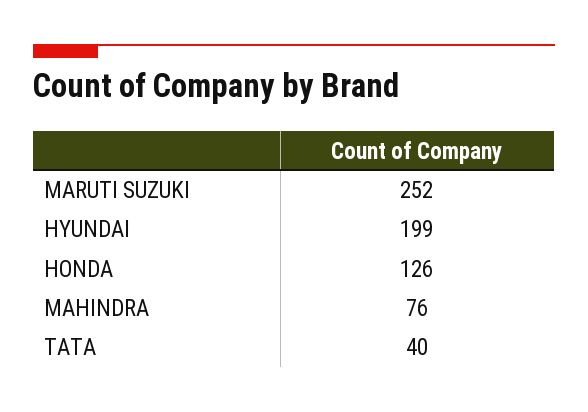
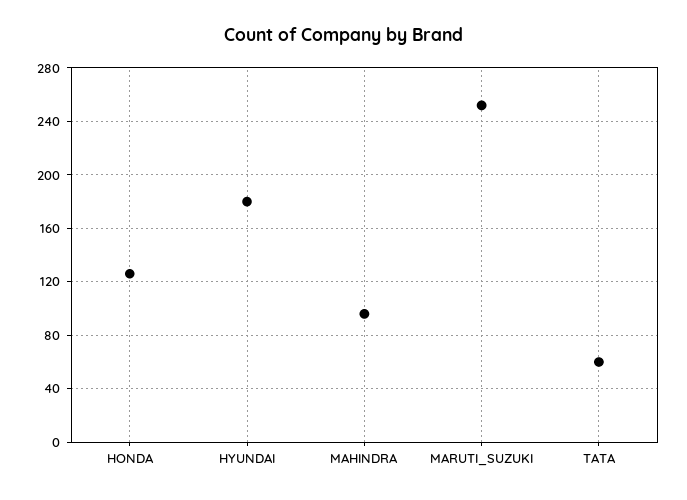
HYUNDAI: 199 -> 180
MAHINDRA: 76 -> 95
TATA: 40 -> 60

